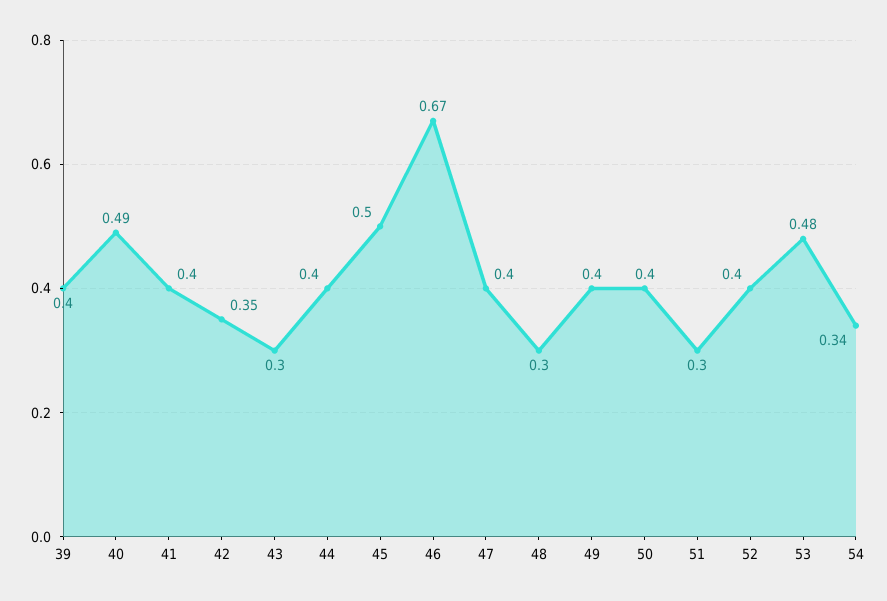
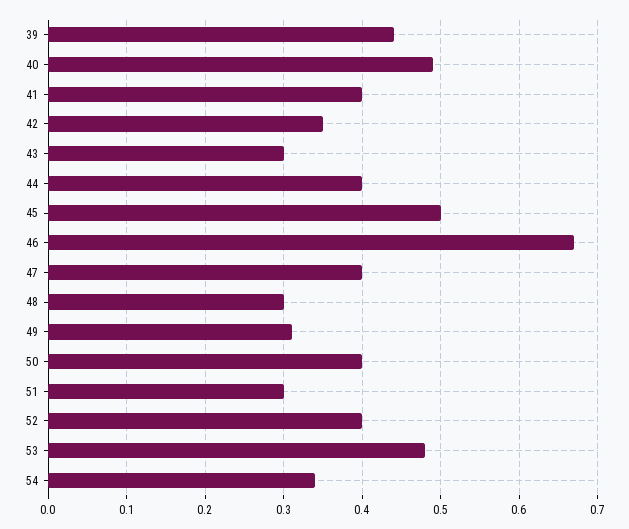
39: 0.4 -> 0.44
49: 0.4 -> 0.31

